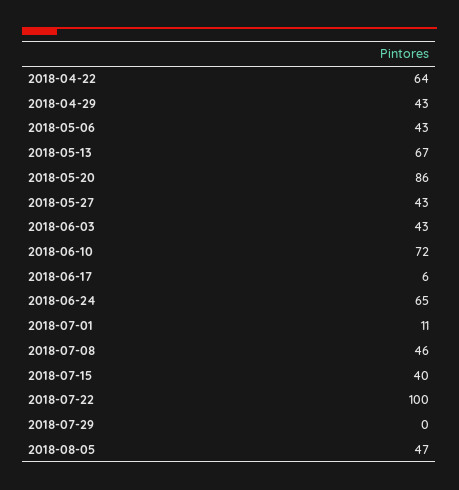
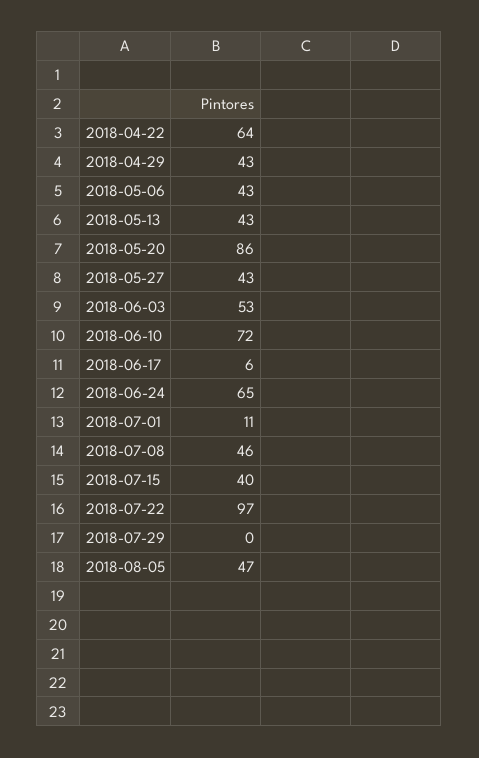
2018-05-13: 67 -> 43
2018-06-03: 43 -> 53
2018-07-22: 100 -> 97

